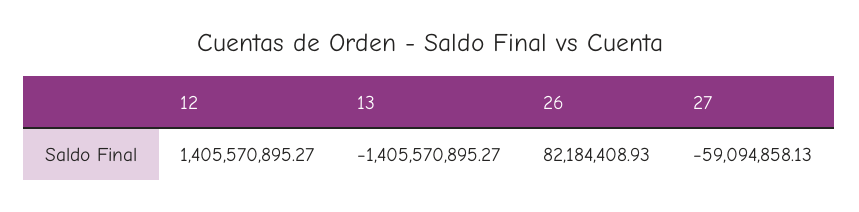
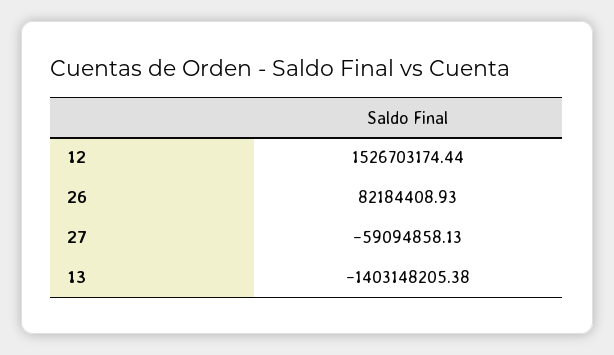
12: 1405570895.27 -> 1526703174.44
13: -1405570895.27 -> -1403148205.38

